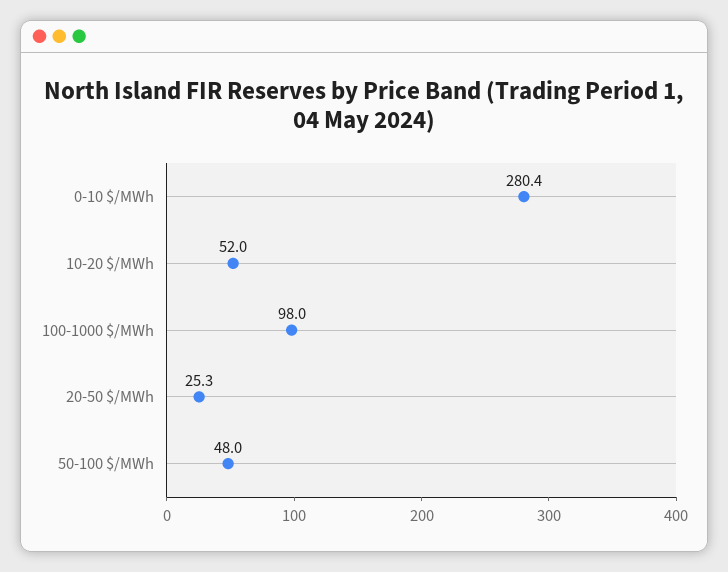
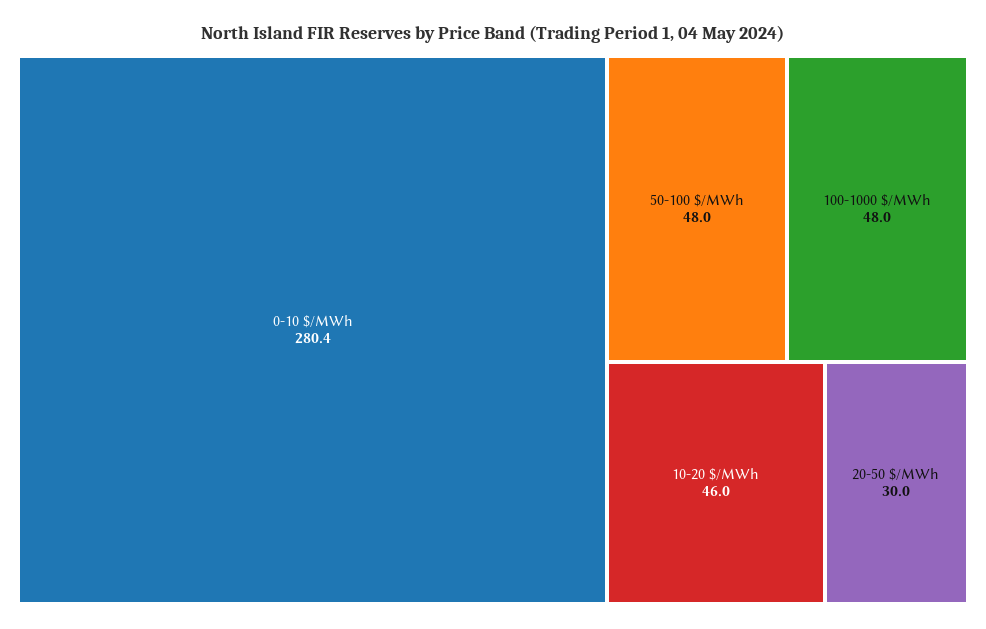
10-20 $/MWh: 52 -> 46
100-1000 $/MWh: 98 -> 48
20-50 $/MWh: 25.3 -> 30

